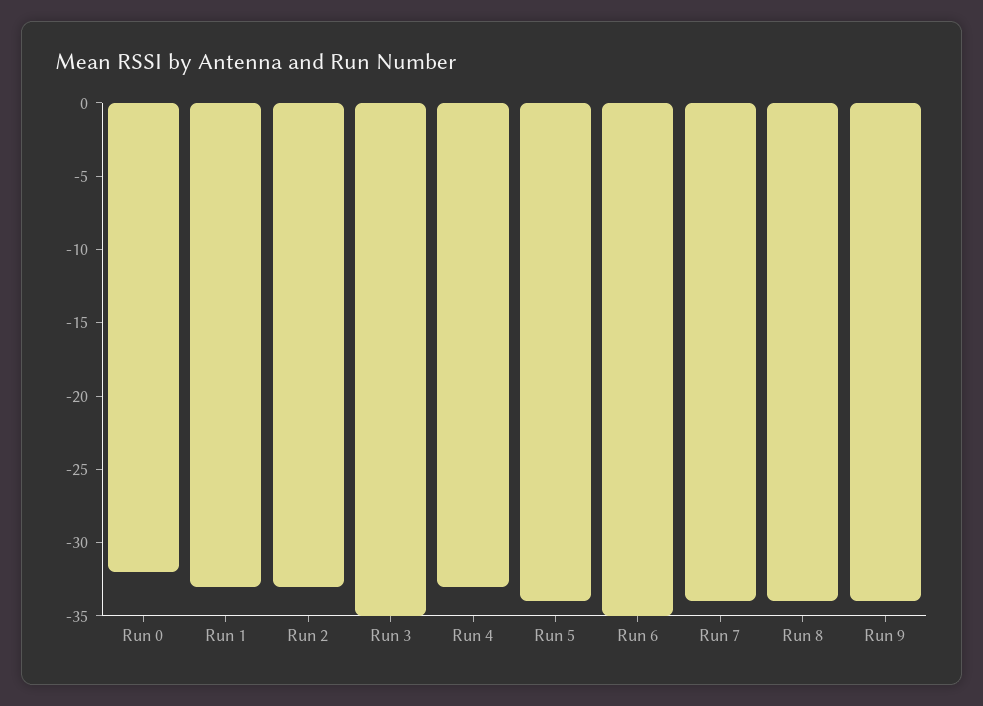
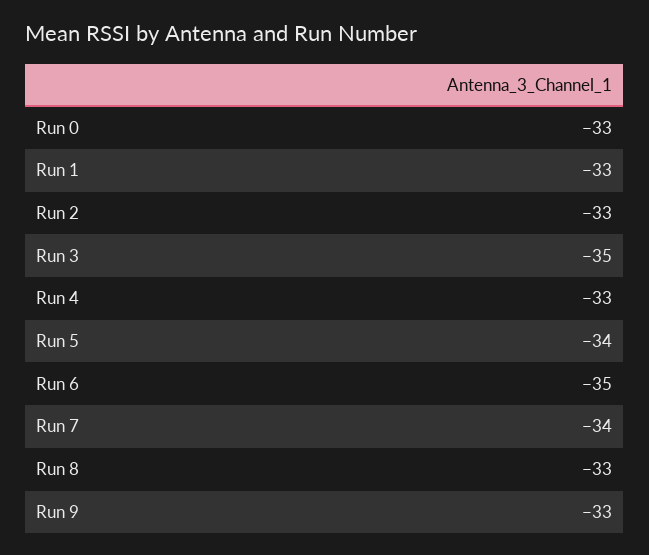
Run 0: -32 -> -33
Run 8: -34 -> -33
Run 9: -34 -> -33

